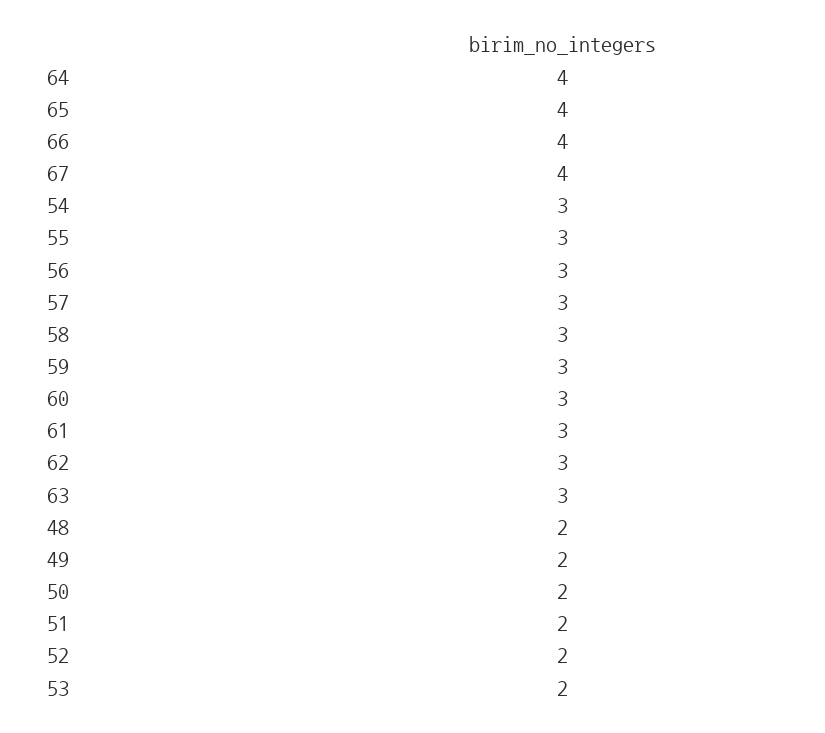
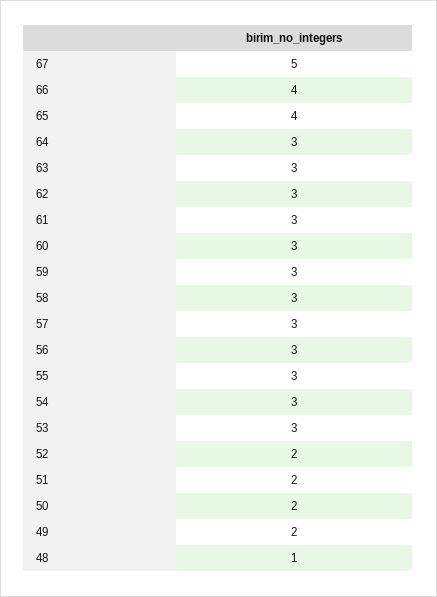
64: 4 -> 3
67: 4 -> 5
48: 2 -> 1
53: 2 -> 3

